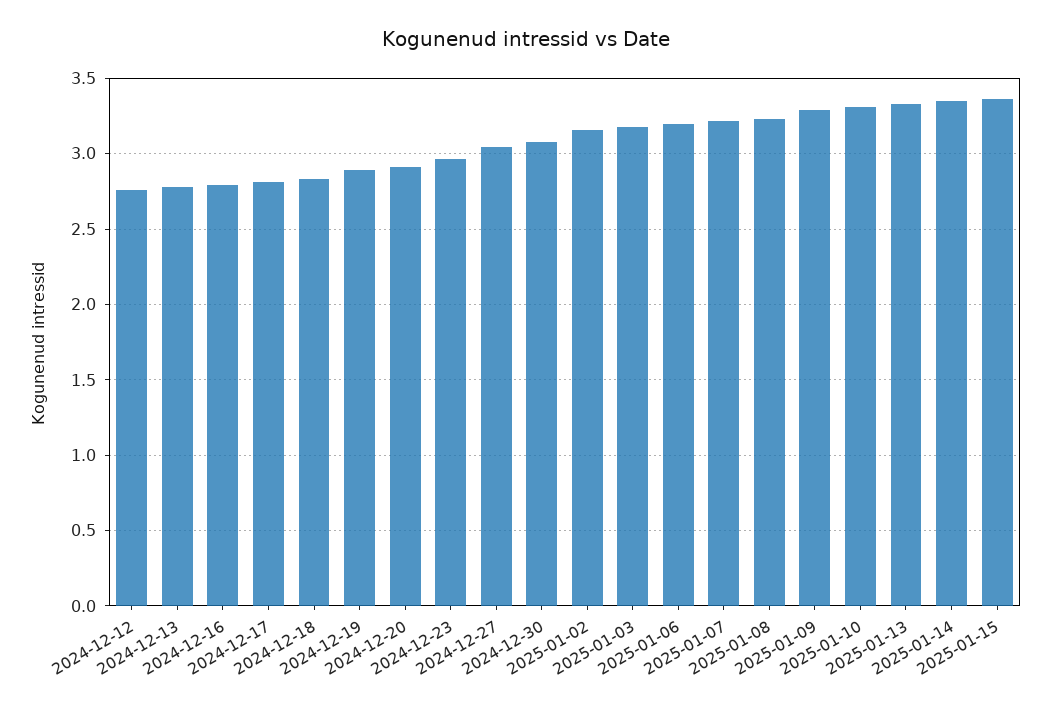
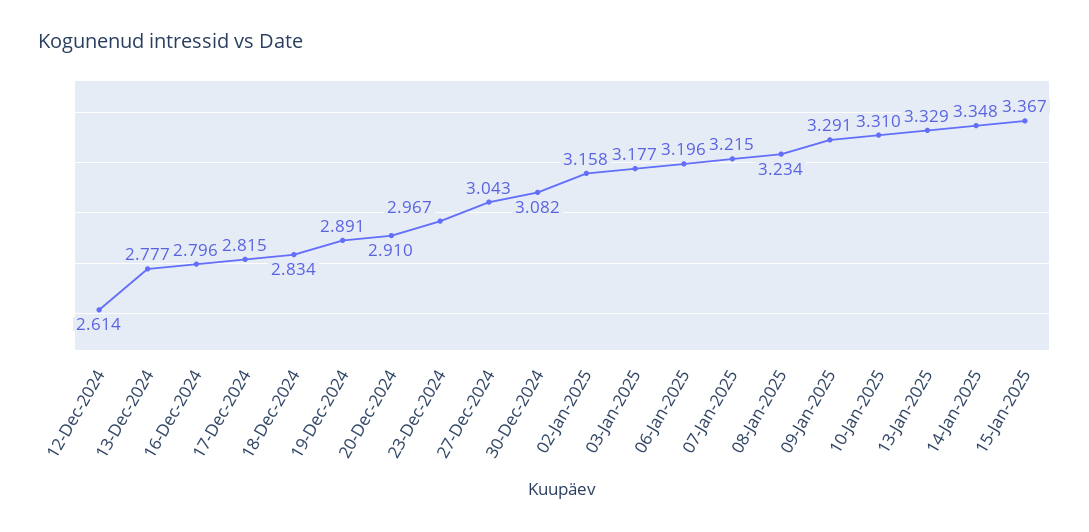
2024-12-12: 2.75 -> 2.614

